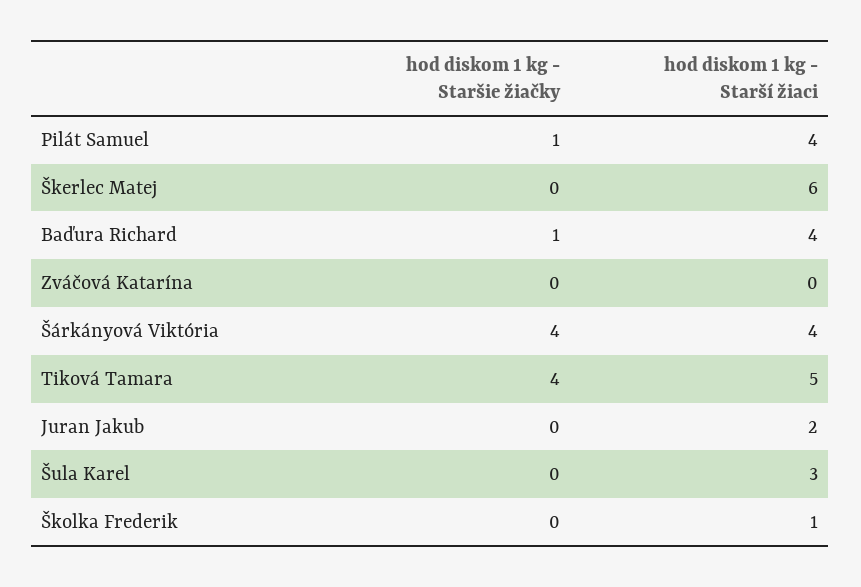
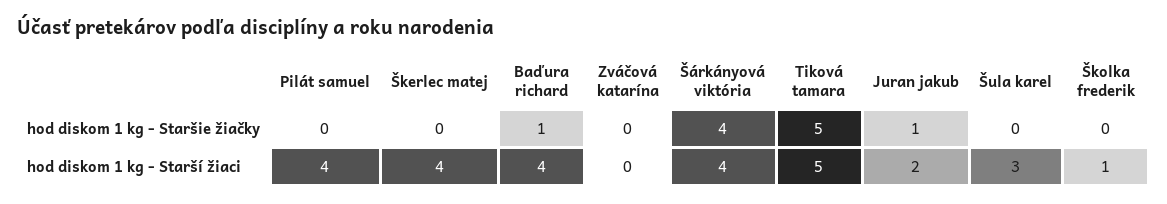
hod diskom 1 kg - Staršie žiačky, Pilát Samuel: 1 -> 0
hod diskom 1 kg - Starší žiaci, Škerlec Matej: 6 -> 4
hod diskom 1 kg - Staršie žiačky, Tiková Tamara: 4 -> 5
hod diskom 1 kg - Staršie žiačky, Juran Jakub: 0 -> 1

